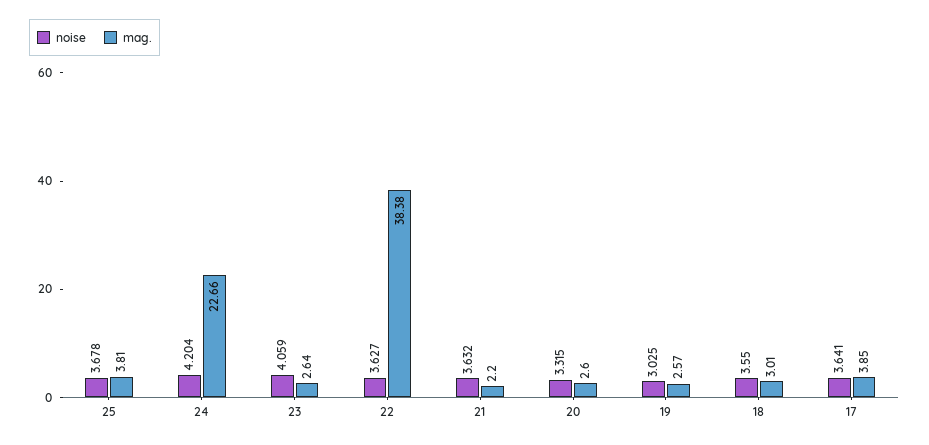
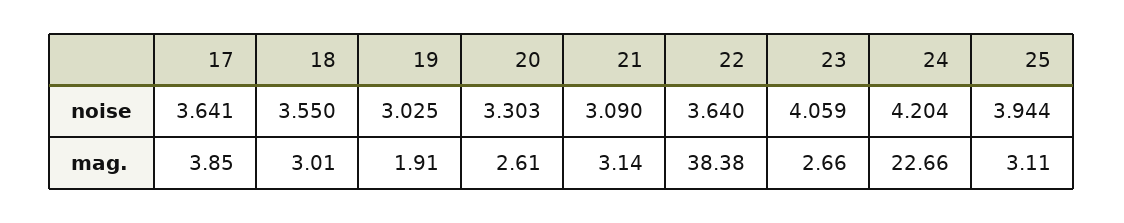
noise, 25: 3.678 -> 3.944
mag., 25: 3.81 -> 3.11
mag., 23: 2.64 -> 2.66
noise, 22: 3.627 -> 3.64
noise, 21: 3.632 -> 3.09
mag., 21: 2.2 -> 3.14
noise, 20: 3.315 -> 3.303
mag., 20: 2.6 -> 2.61
mag., 19: 2.57 -> 1.91

